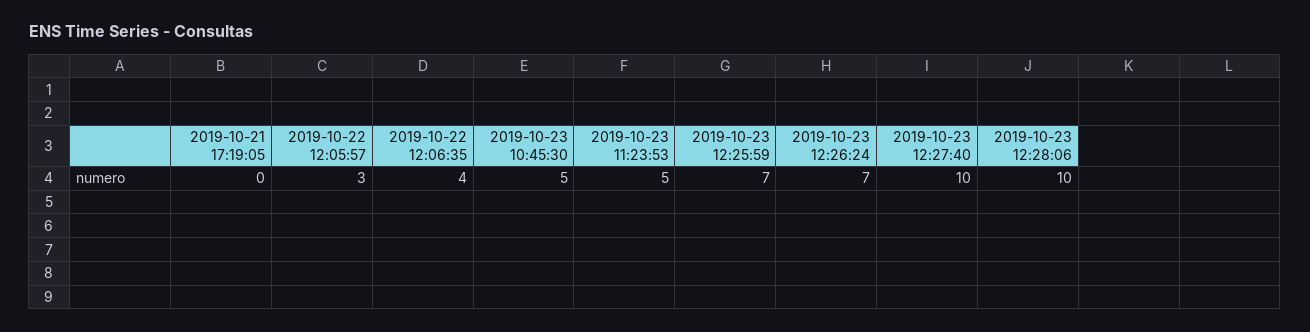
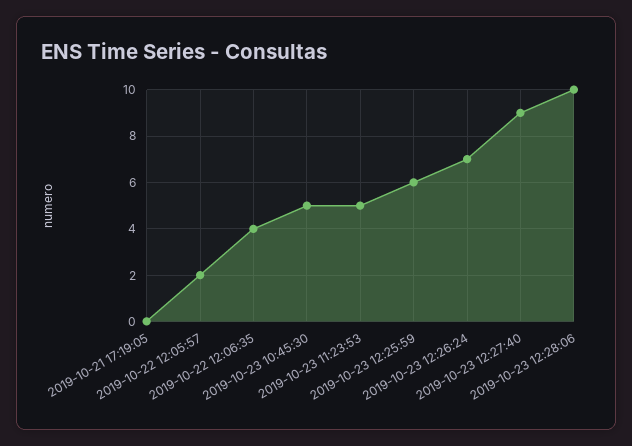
2019-10-22 12:05:57: 3 -> 2
2019-10-23 12:25:59: 7 -> 6
2019-10-23 12:27:40: 10 -> 9

